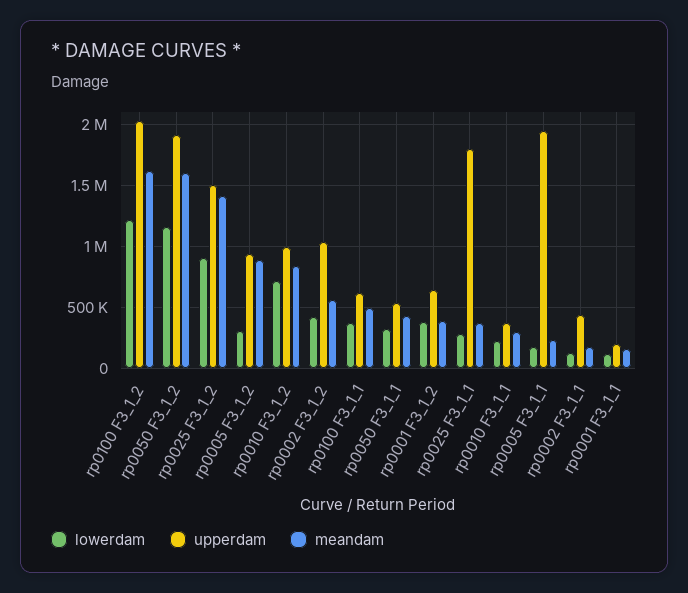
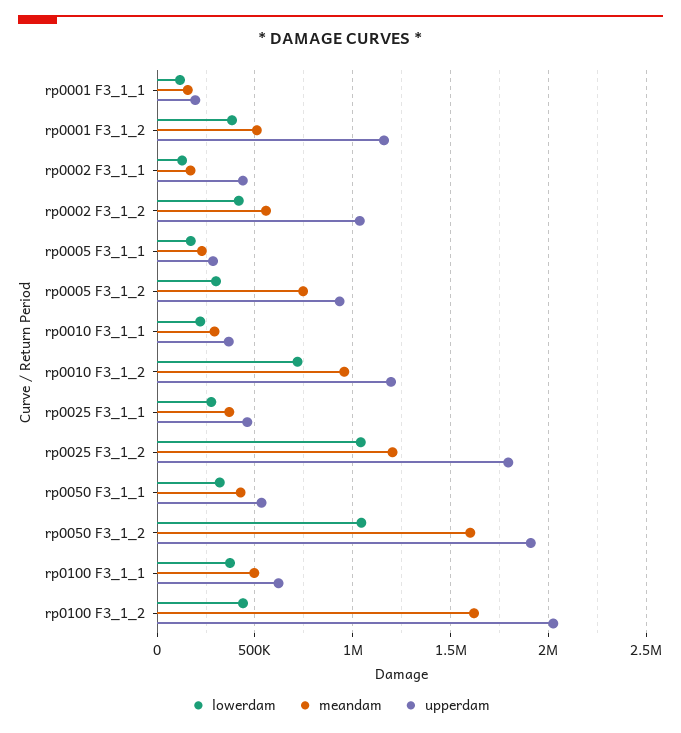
lowerdam, rp0100 F3_1_2: 1200000 -> 450000
lowerdam, rp0050 F3_1_2: 1150000 -> 1050000
lowerdam, rp0025 F3_1_2: 900000 -> 1050000
upperdam, rp0025 F3_1_2: 1500000 -> 1800000
meandam, rp0025 F3_1_2: 1400000 -> 1200000
meandam, rp0005 F3_1_2: 900000 -> 750000
upperdam, rp0010 F3_1_2: 1000000 -> 1200000
meandam, rp0010 F3_1_2: 850000 -> 950000
upperdam, rp0001 F3_1_2: 650000 -> 1150000
meandam, rp0001 F3_1_2: 400000 -> 500000
upperdam, rp0025 F3_1_1: 1800000 -> 450000
upperdam, rp0005 F3_1_1: 1950000 -> 300000

